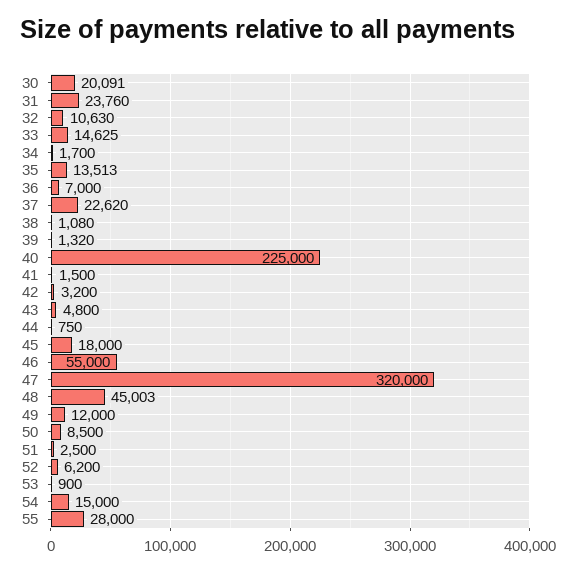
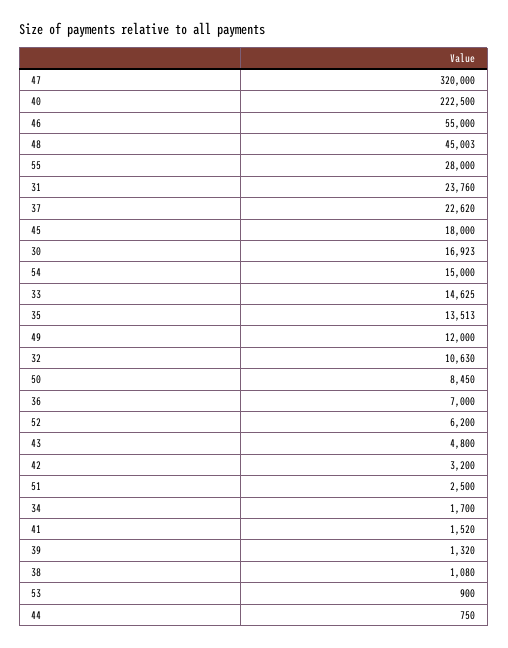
30: 20091 -> 16923
40: 225000 -> 222500
41: 1500 -> 1520
50: 8500 -> 8450

